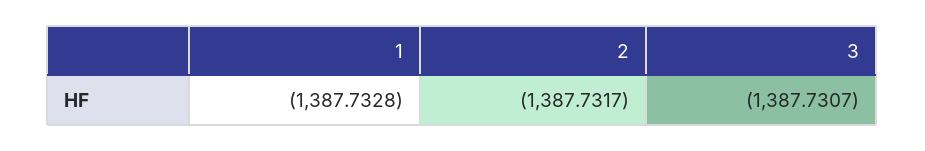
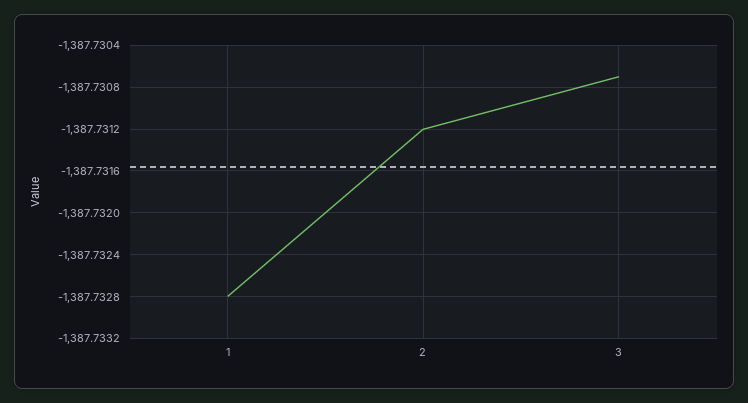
2: -1387.7317 -> -1387.7312

